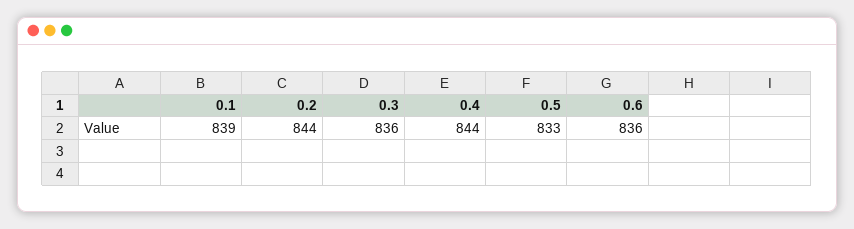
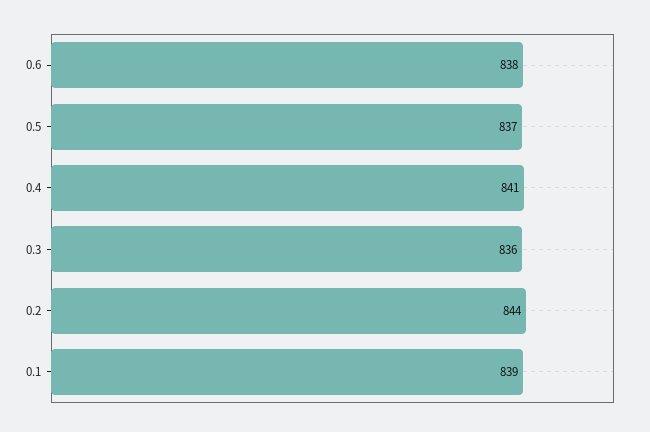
0.4: 844 -> 841
0.5: 833 -> 837
0.6: 836 -> 838

